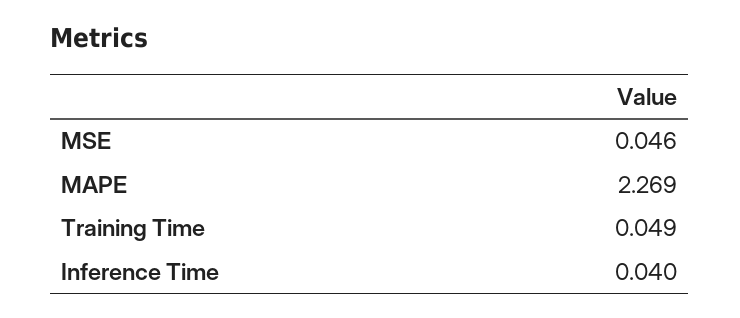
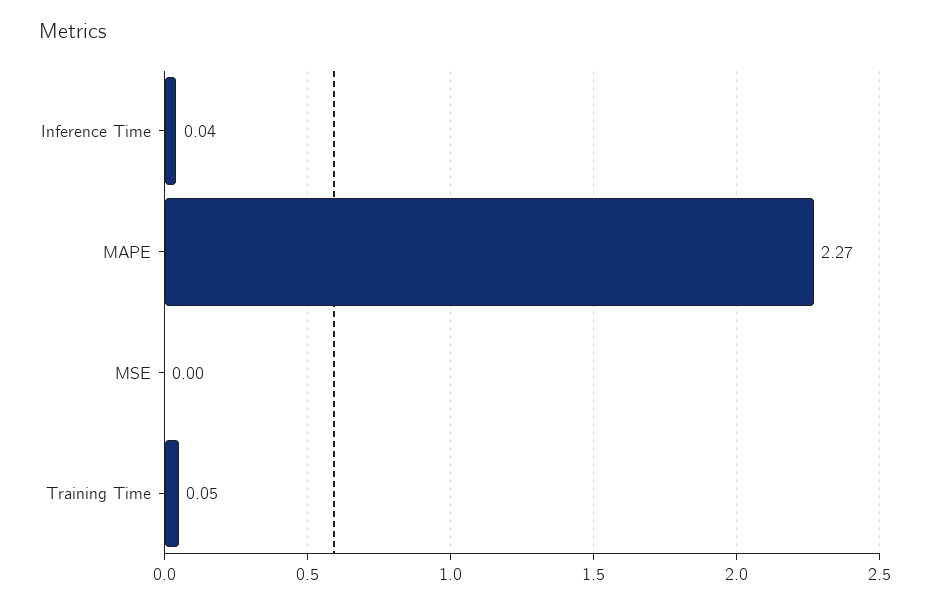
MSE: 0.046 -> 0

